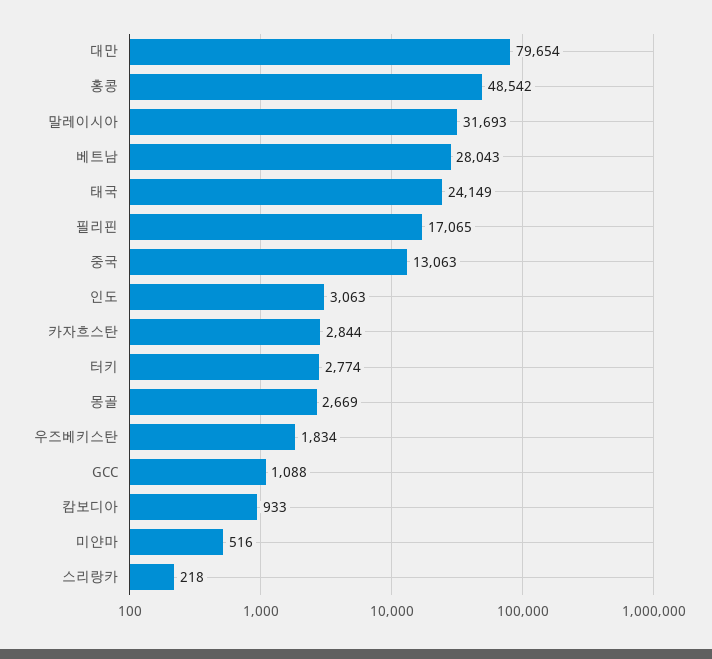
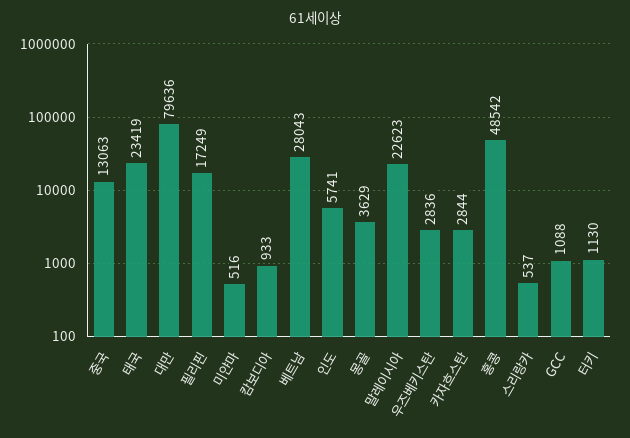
대만: 79654 -> 79636
말레이시아: 31693 -> 22623
태국: 24149 -> 23419
필리핀: 17065 -> 17249
인도: 3063 -> 5741
터키: 2774 -> 1130
몽골: 2669 -> 3629
우즈베키스탄: 1834 -> 2836
스리랑카: 218 -> 537

